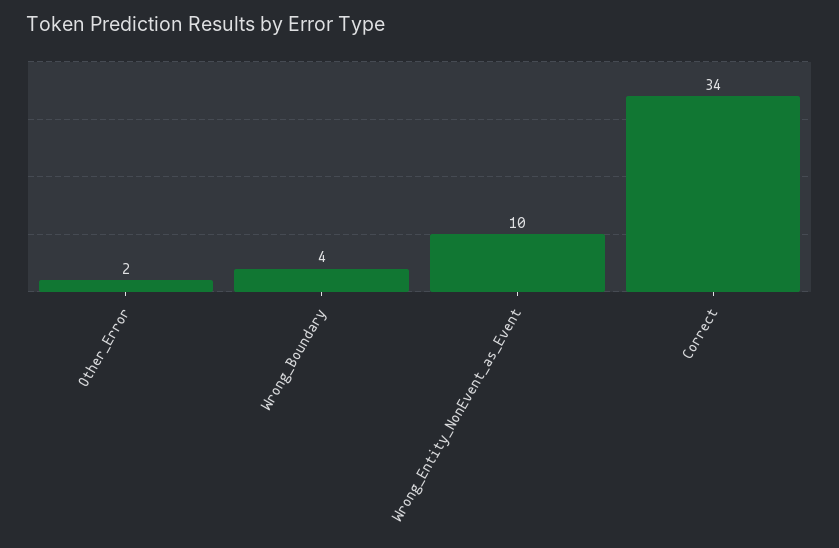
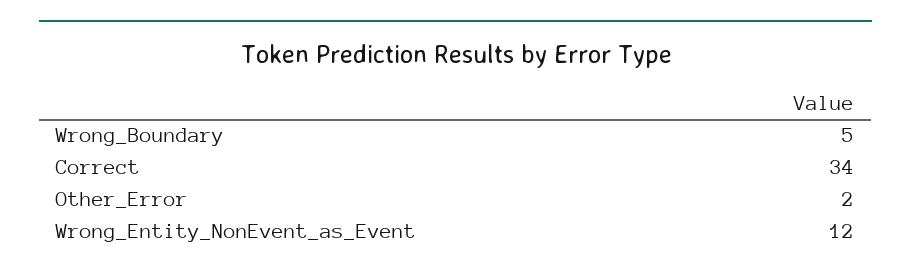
Wrong_Boundary: 4 -> 5
Wrong_Entity_NonEvent_as_Event: 10 -> 12

